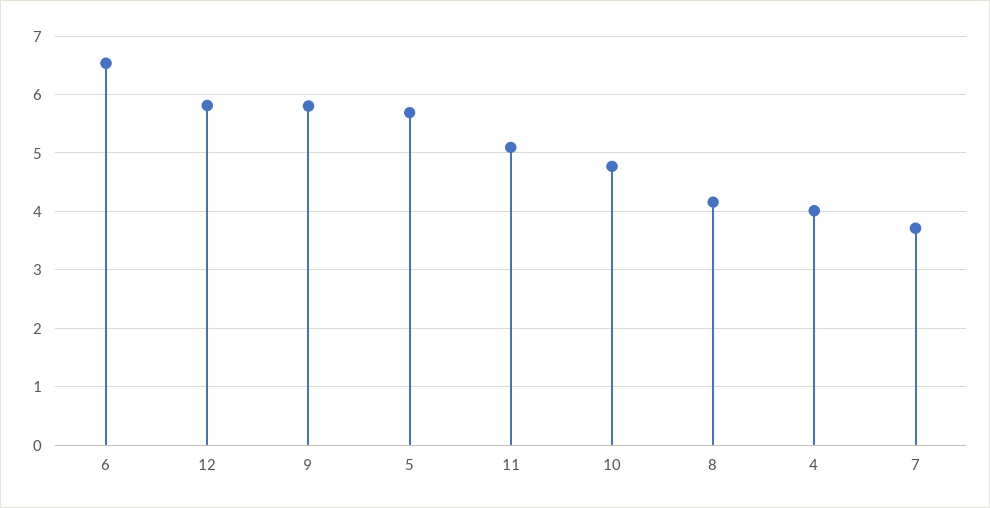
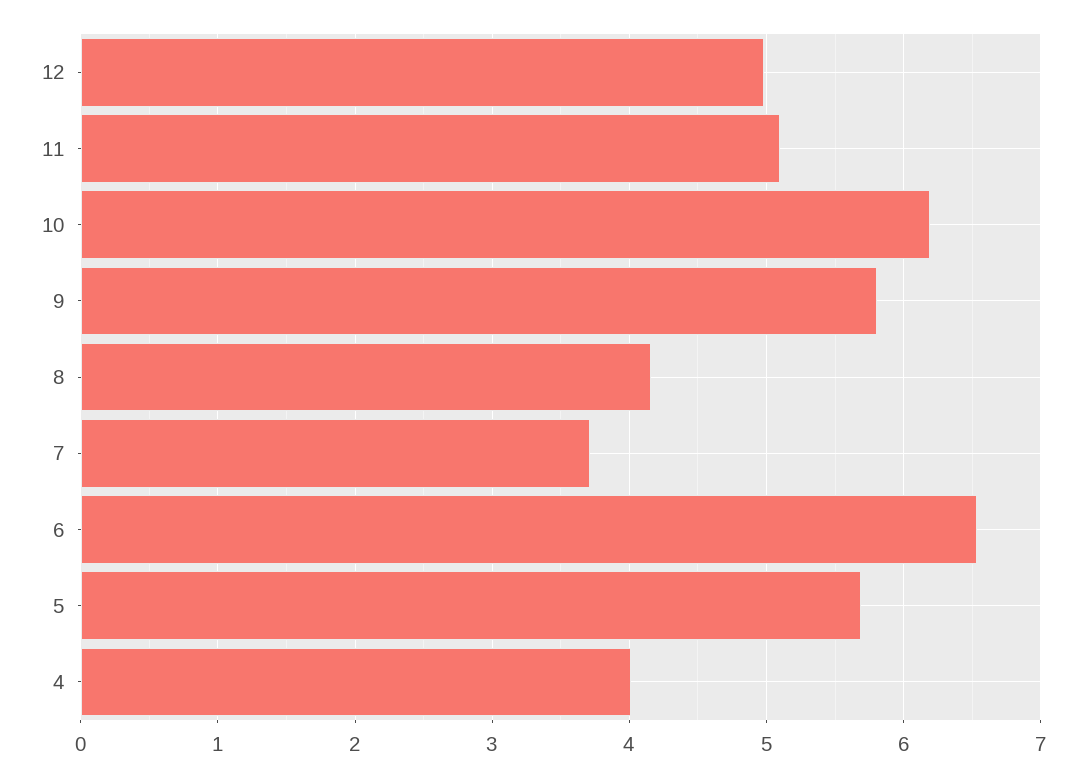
12: 5.8 -> 5
10: 4.8 -> 6.2

